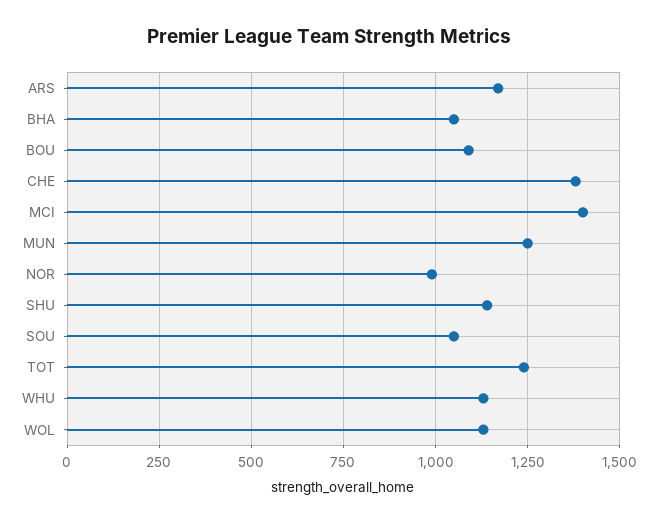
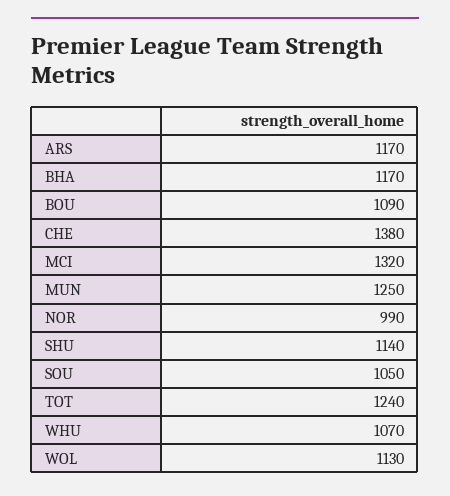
BHA: 1050 -> 1170
MCI: 1400 -> 1320
WHU: 1125 -> 1070

